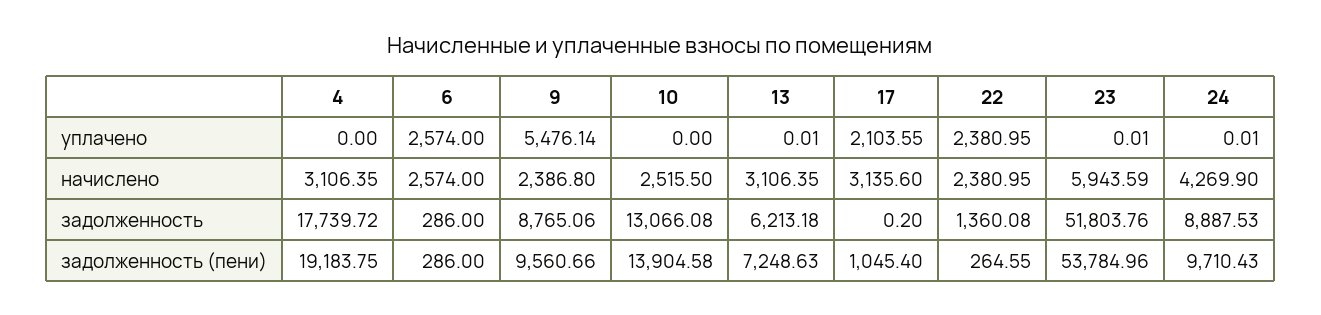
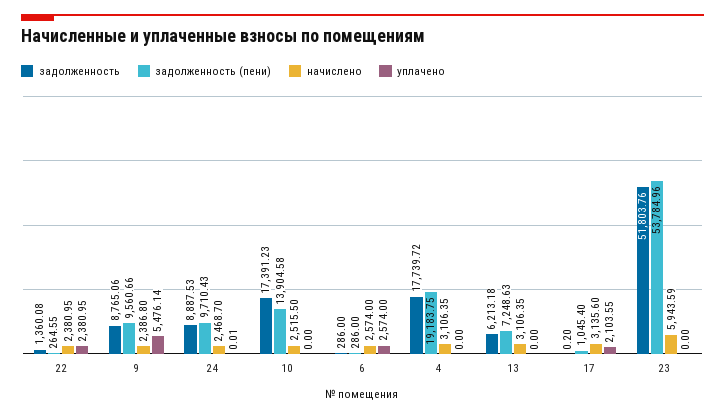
уплачено, 13: 0.01 -> 0
уплачено, 23: 0.01 -> 0
начислено, 24: 4269.9 -> 2468.7
задолженность, 10: 13066.08 -> 17391.23

